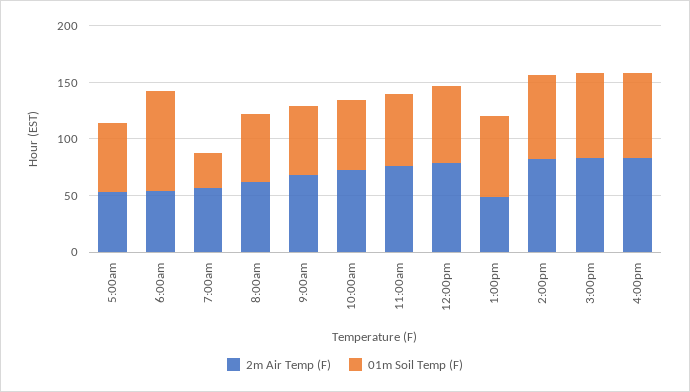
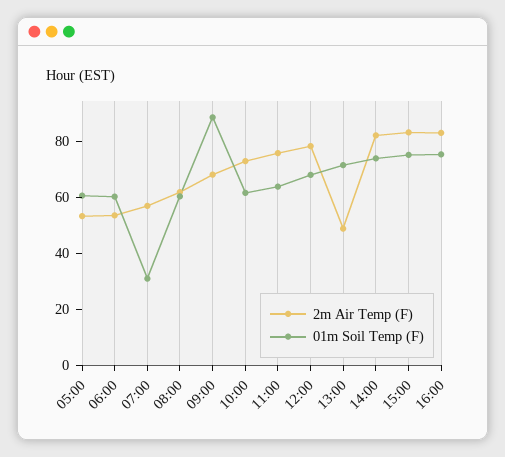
01m Soil Temp (F), 6:00am: 90 -> 60
01m Soil Temp (F), 9:00am: 60 -> 90

